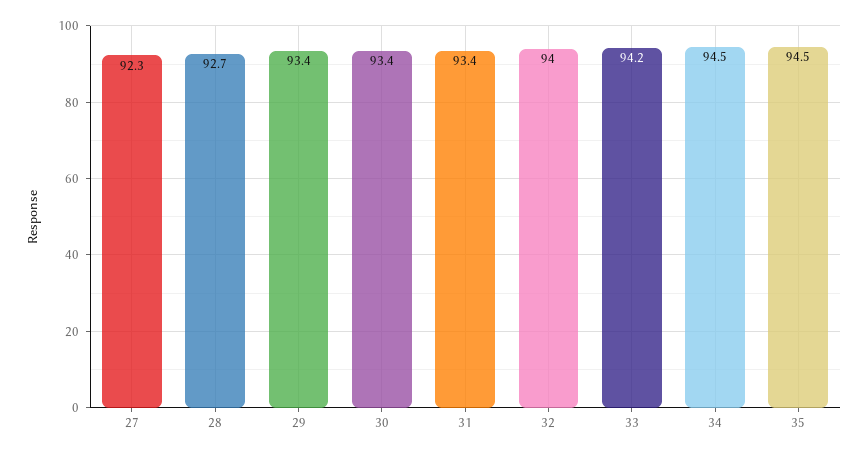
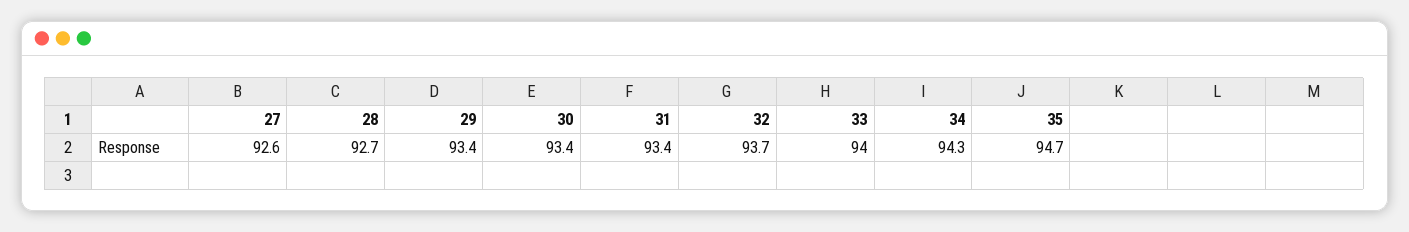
27: 92.3 -> 92.6
32: 94 -> 93.7
33: 94.2 -> 94
34: 94.5 -> 94.3
35: 94.5 -> 94.7

